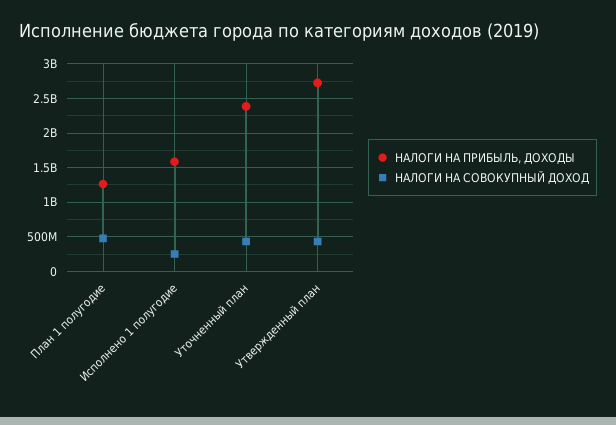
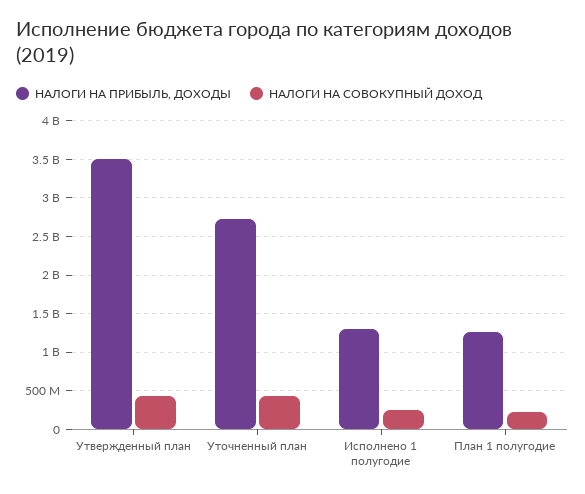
НАЛОГИ НА СОВОКУПНЫЙ ДОХОД, План 1 полугодие: 500000000 -> 200000000
НАЛОГИ НА ПРИБЫЛЬ, ДОХОДЫ, Исполнено 1 полугодие: 1600000000 -> 1300000000
НАЛОГИ НА ПРИБЫЛЬ, ДОХОДЫ, Уточненный план: 2400000000 -> 2700000000
НАЛОГИ НА ПРИБЫЛЬ, ДОХОДЫ, Утвержденный план: 2700000000 -> 3500000000

